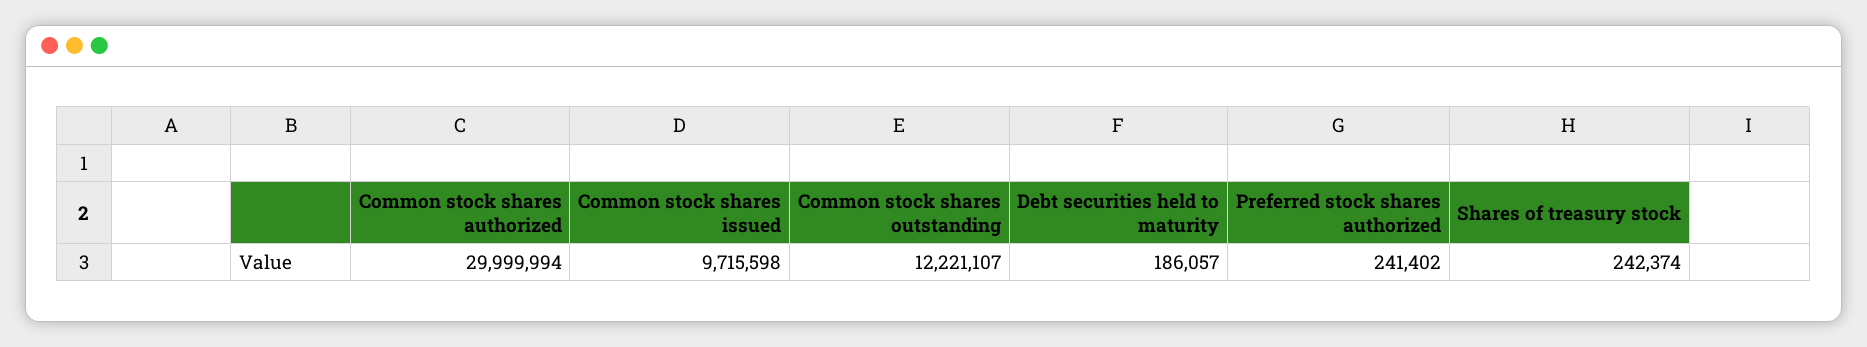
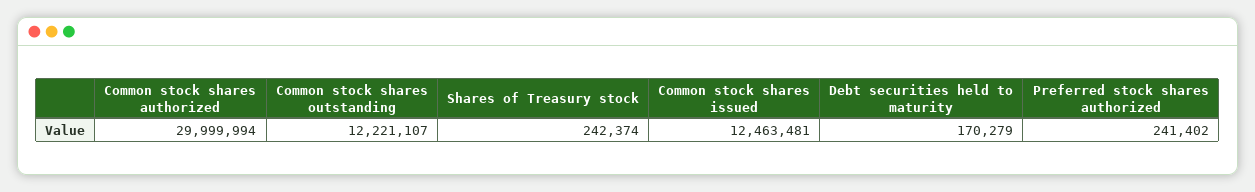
Common stock shares issued: 9715598 -> 12463481
Debt securities held to maturity: 186057 -> 170279

